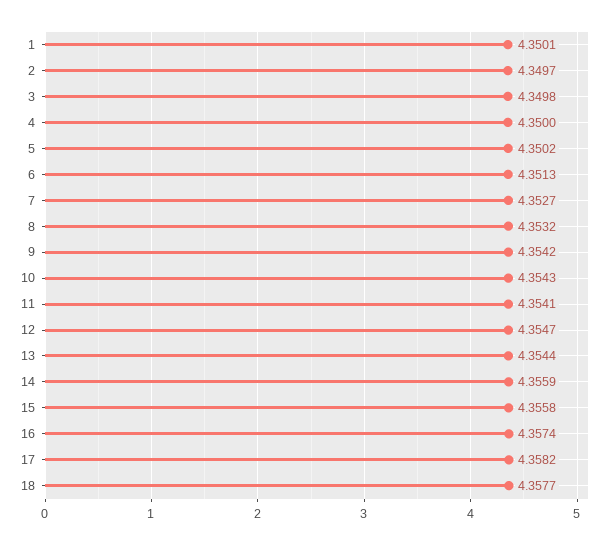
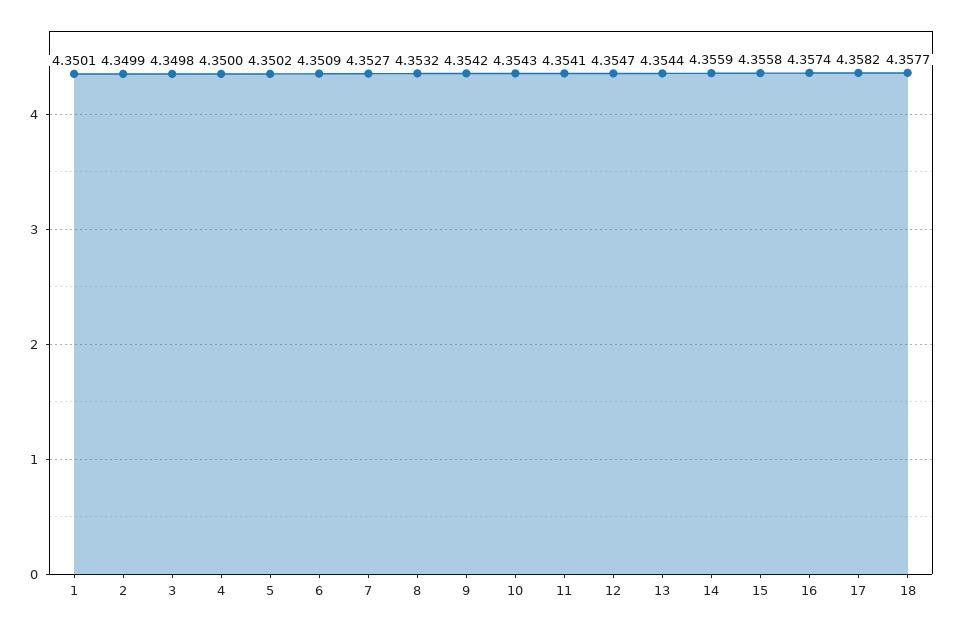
2: 4.3497 -> 4.3499
6: 4.3513 -> 4.3509

